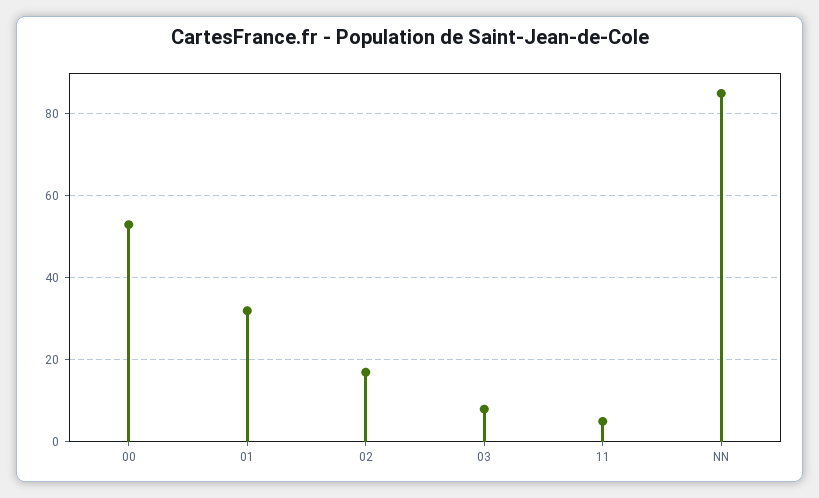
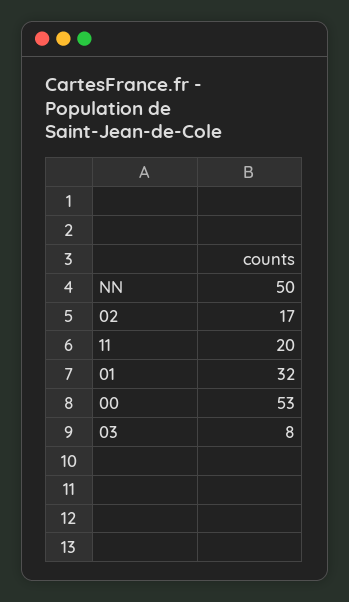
11: 5 -> 20
NN: 85 -> 50

